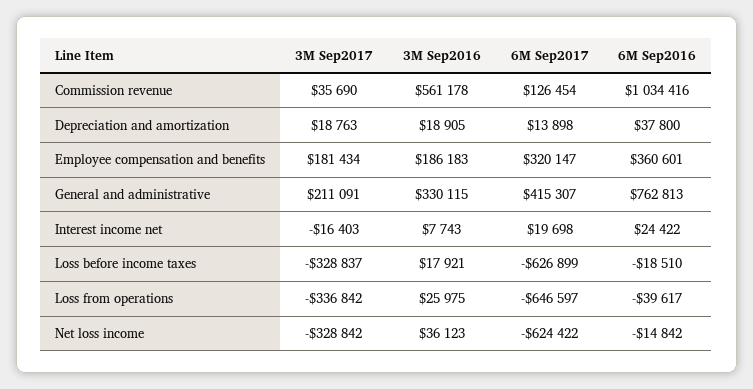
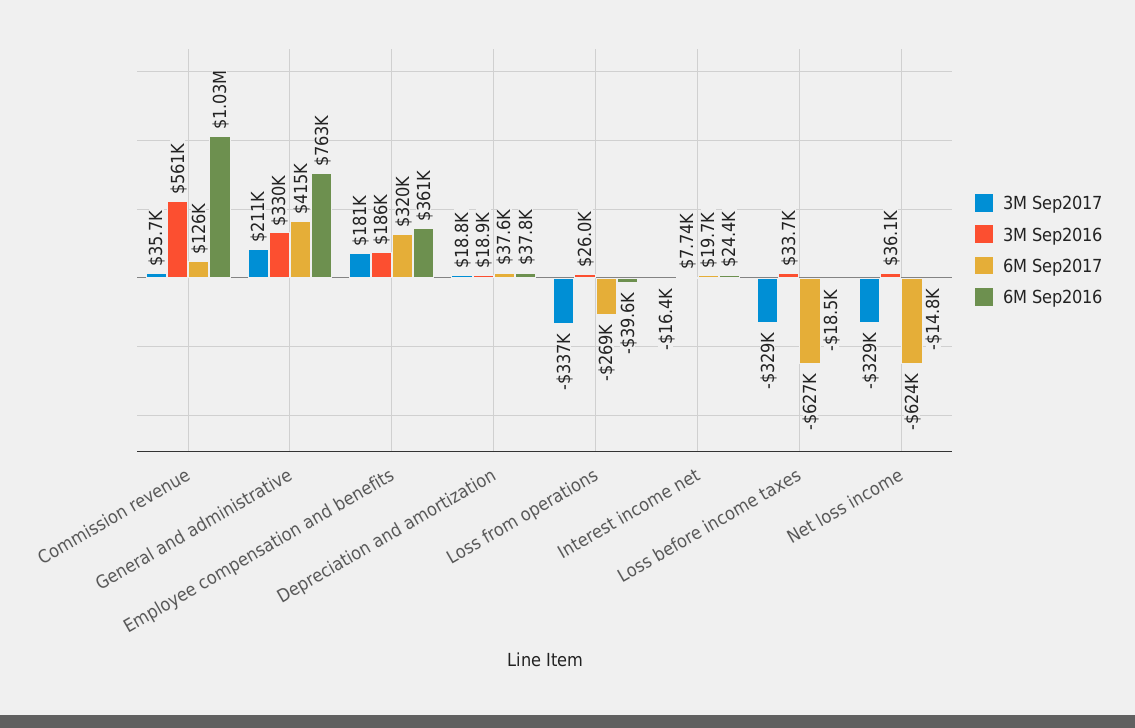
6M Sep2017, Depreciation and amortization: 13898 -> 37600
3M Sep2016, Loss before income taxes: 17921 -> 33700
6M Sep2017, Loss from operations: -646597 -> -269000

